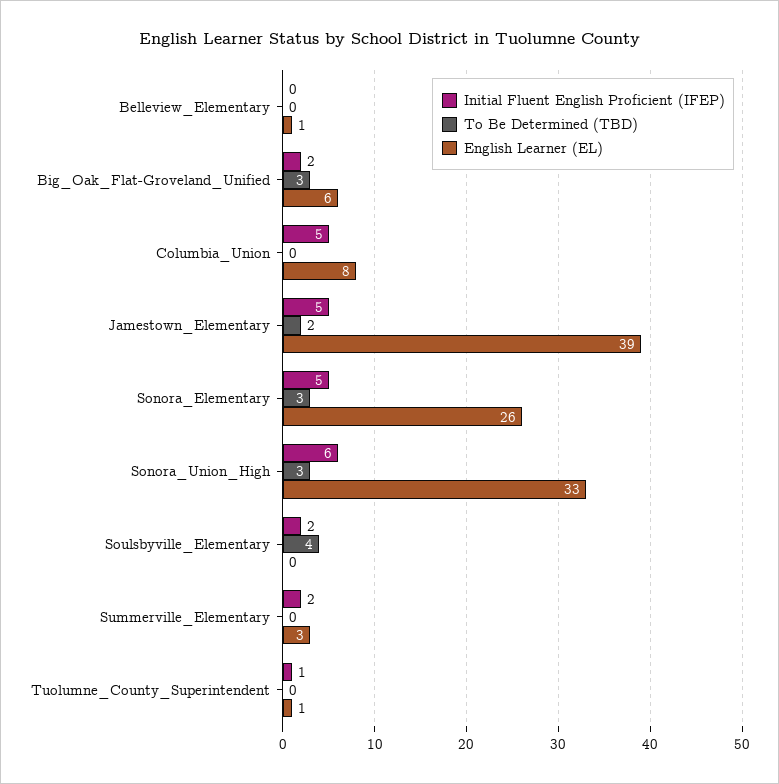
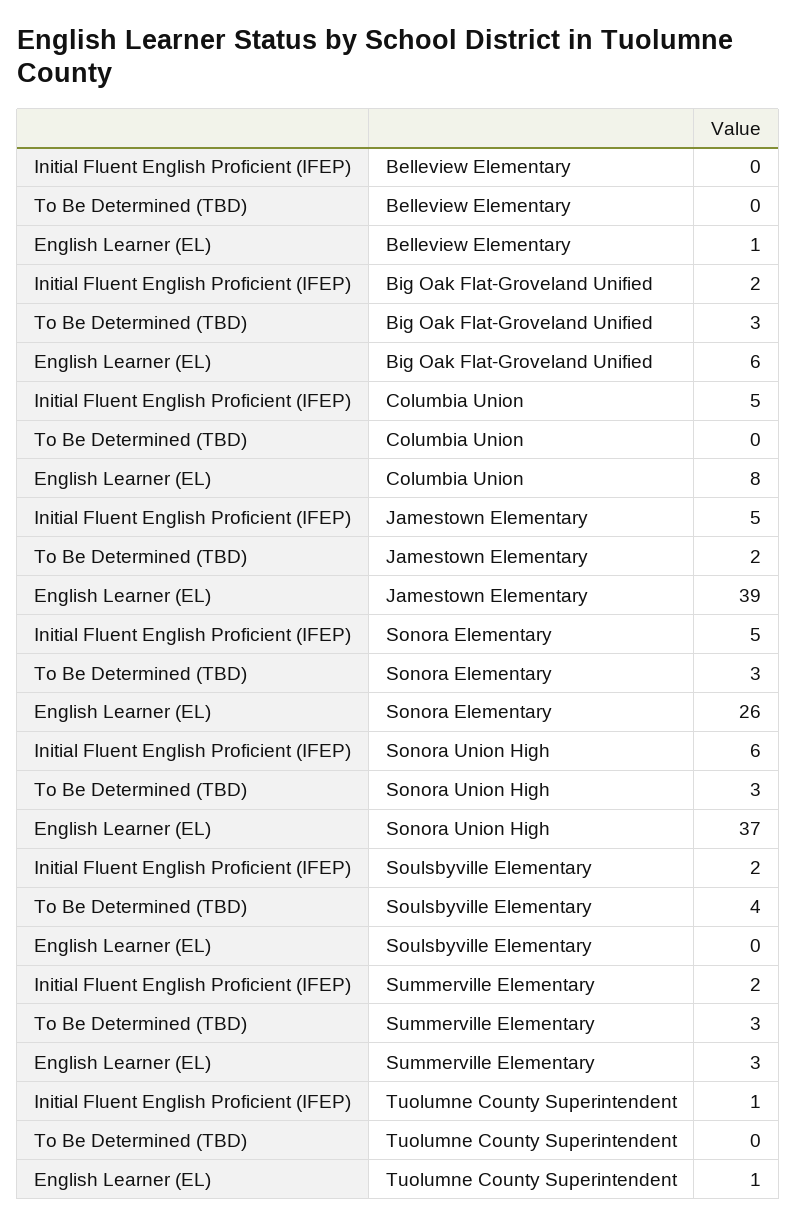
English Learner (EL), Sonora_Union_High: 33 -> 37
To Be Determined (TBD), Summerville_Elementary: 0 -> 3

